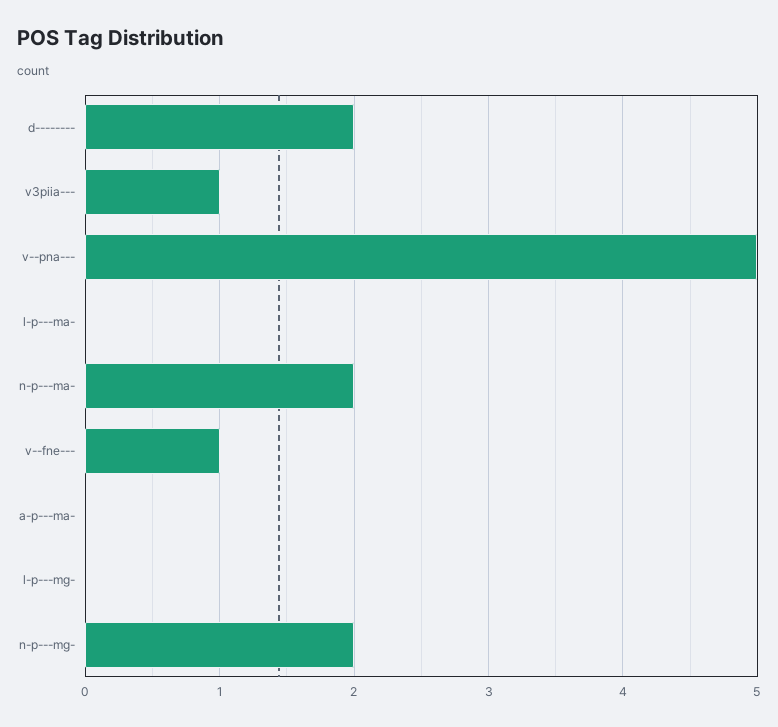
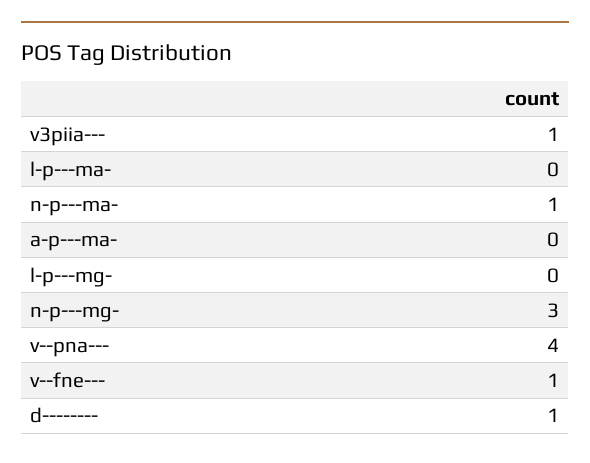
d--------: 2 -> 1
v--pna---: 5 -> 4
n-p---ma-: 2 -> 1
n-p---mg-: 2 -> 3

